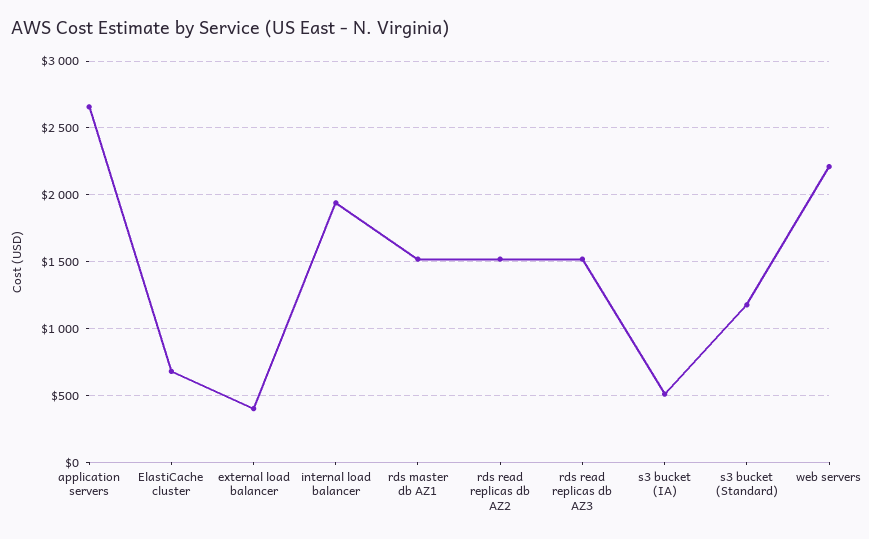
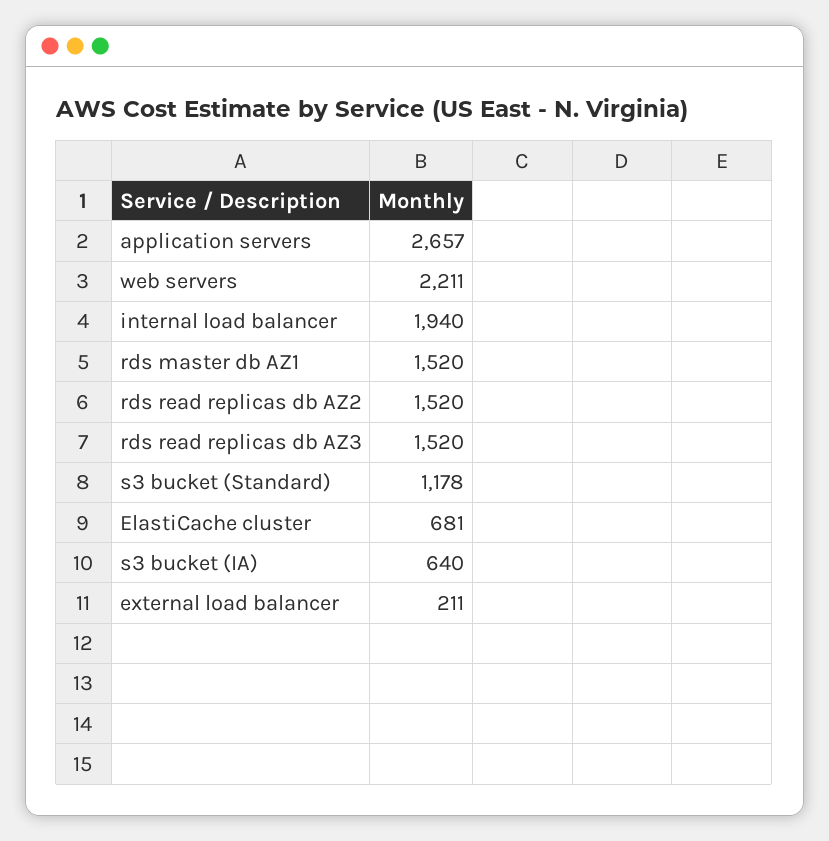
external load balancer: 400 -> 211
s3 bucket (IA): 500 -> 640

